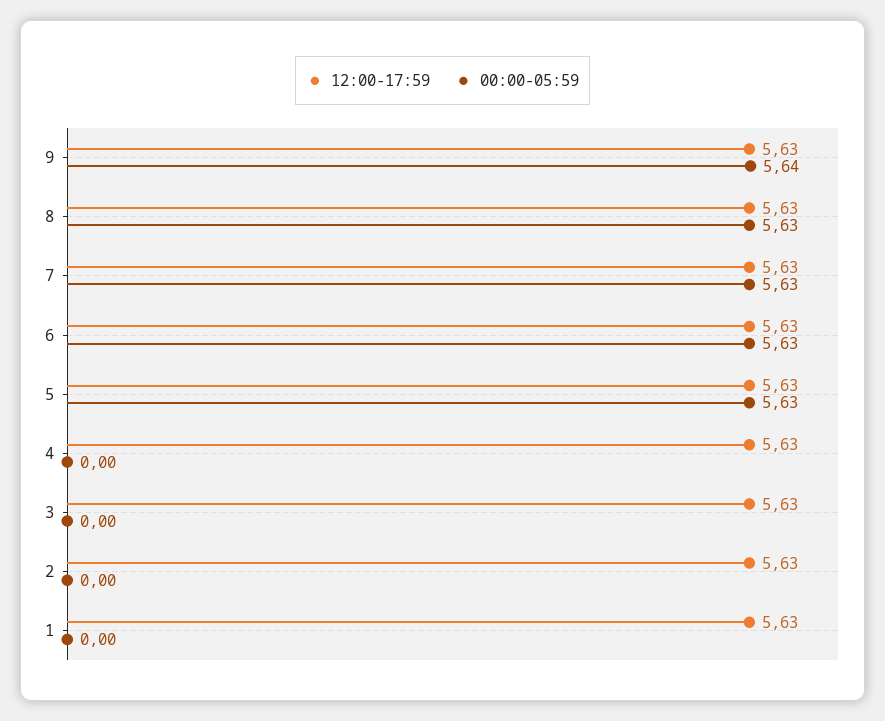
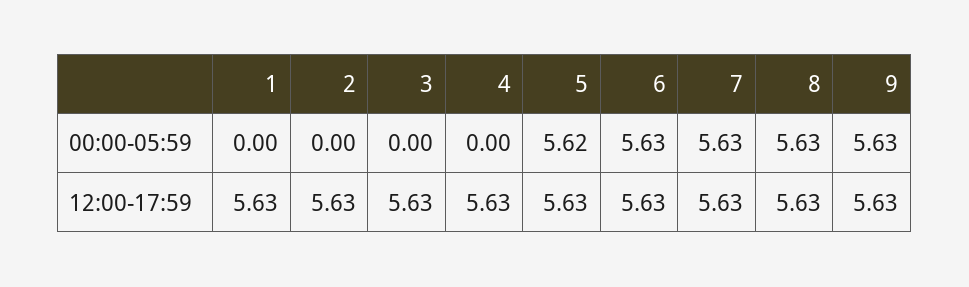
00:00-05:59, 9: 5.64 -> 5.63
00:00-05:59, 5: 5.63 -> 5.62

